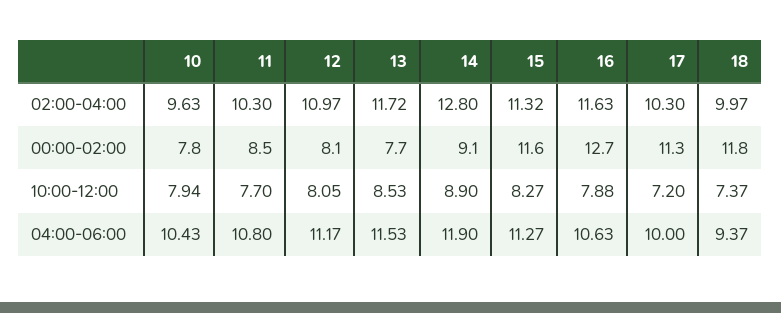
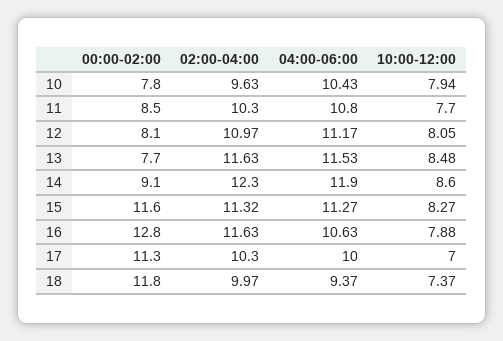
13, 02:00-04:00: 11.72 -> 11.63
14, 02:00-04:00: 12.8 -> 12.3
16, 00:00-02:00: 12.7 -> 12.8
13, 10:00-12:00: 8.53 -> 8.48
14, 10:00-12:00: 8.9 -> 8.6
17, 10:00-12:00: 7.2 -> 7

